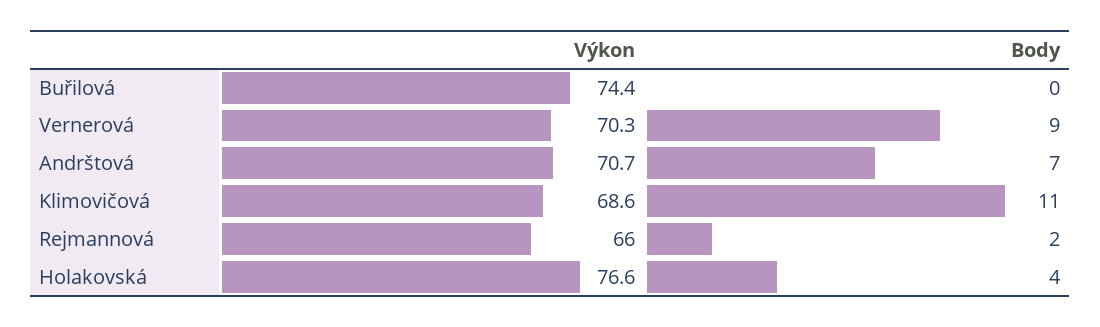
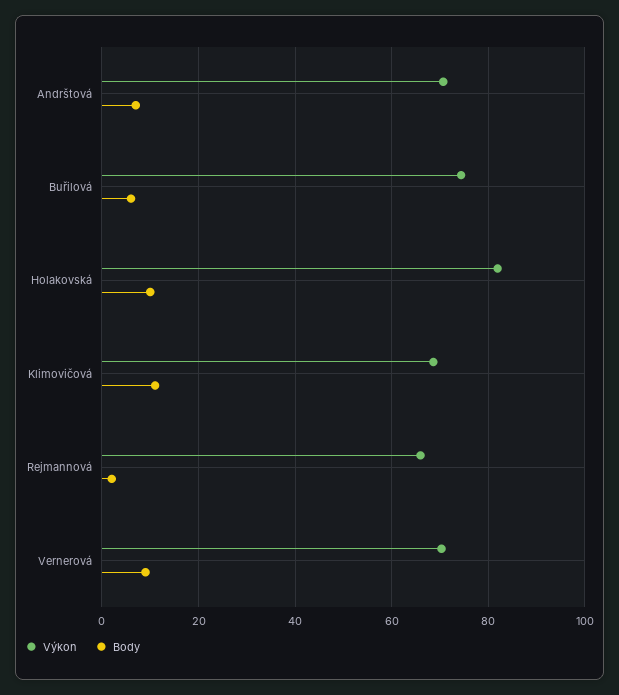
Body, Buřilová: 0 -> 6
Výkon, Holakovská: 76.6 -> 82
Body, Holakovská: 4 -> 10

